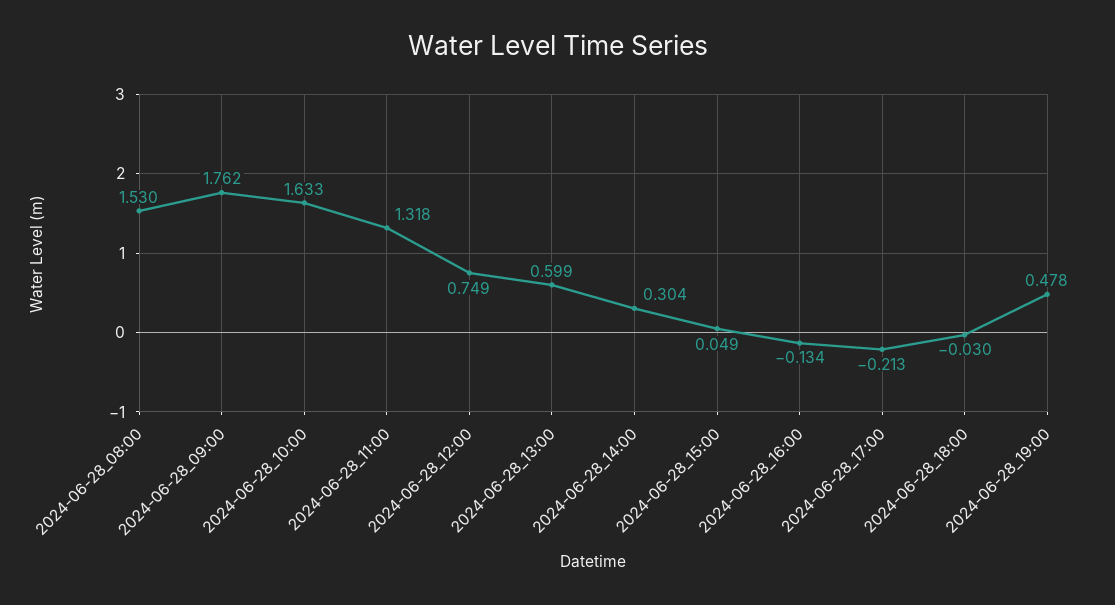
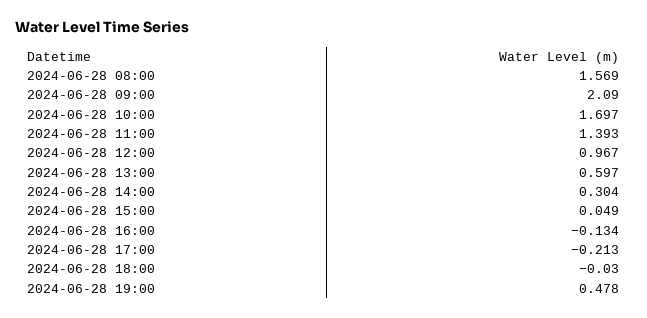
2024-06-28_08:00: 1.53 -> 1.569
2024-06-28_09:00: 1.762 -> 2.09
2024-06-28_10:00: 1.633 -> 1.697
2024-06-28_11:00: 1.318 -> 1.393
2024-06-28_12:00: 0.749 -> 0.967
2024-06-28_13:00: 0.599 -> 0.597

